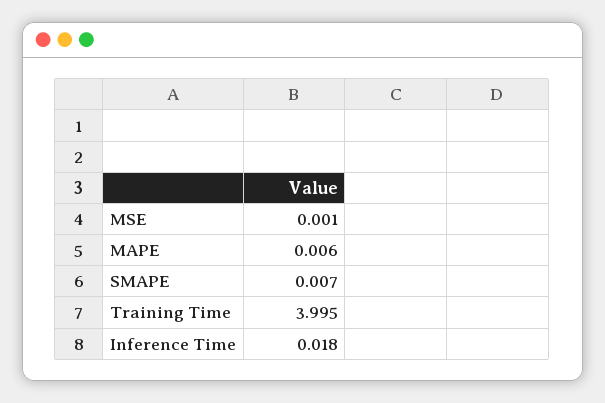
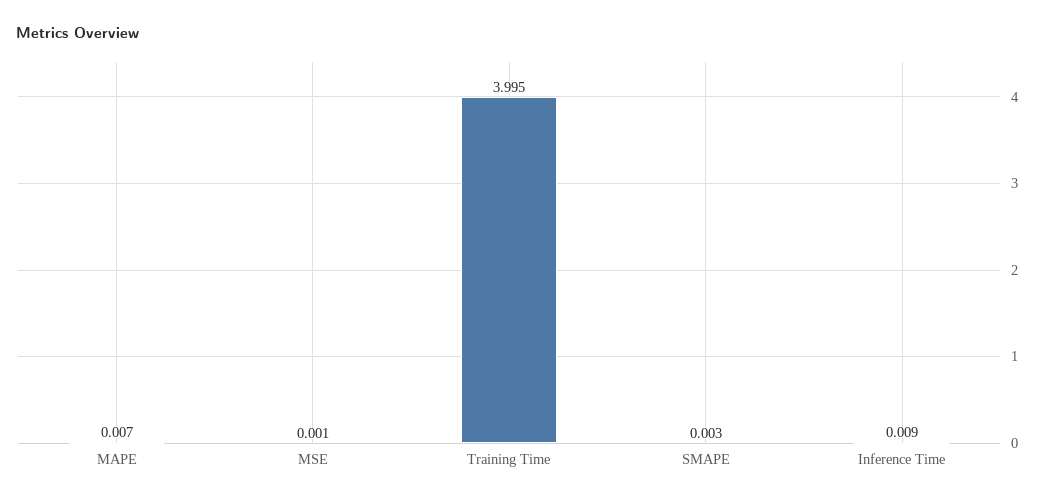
MAPE: 0.006 -> 0.007
SMAPE: 0.007 -> 0.003
Inference Time: 0.018 -> 0.009

